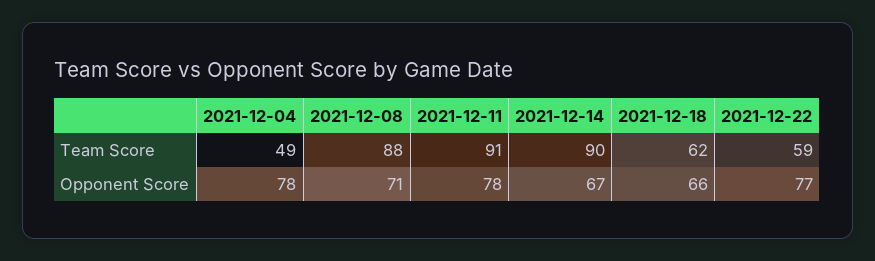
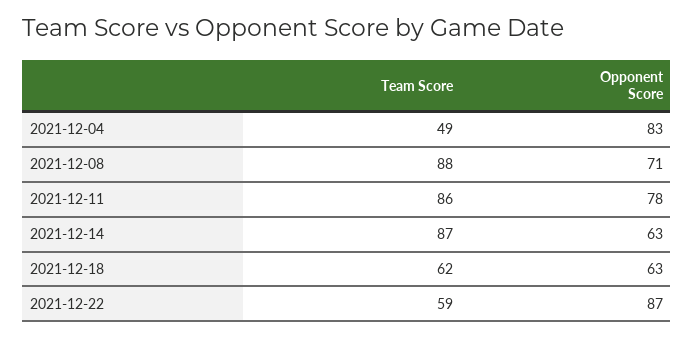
2021-12-11, Team Score: 91 -> 86
2021-12-14, Team Score: 90 -> 87
2021-12-04, Opponent Score: 78 -> 83
2021-12-14, Opponent Score: 67 -> 63
2021-12-18, Opponent Score: 66 -> 63
2021-12-22, Opponent Score: 77 -> 87

